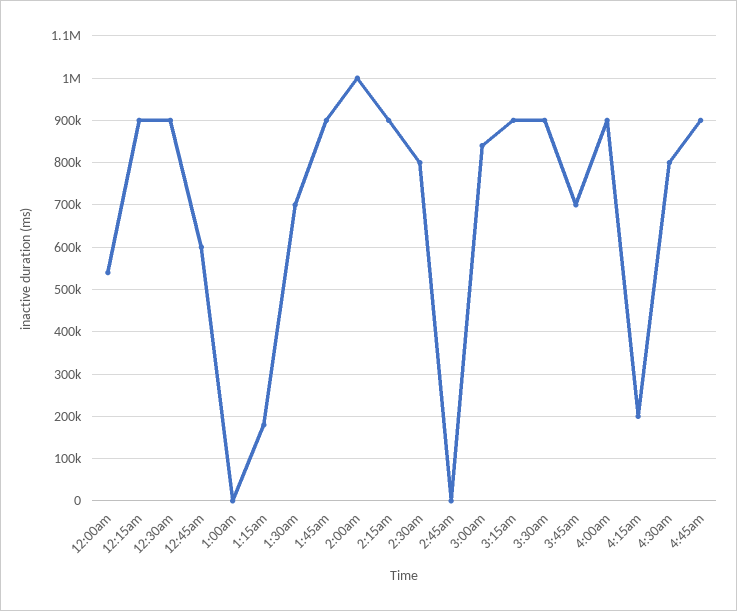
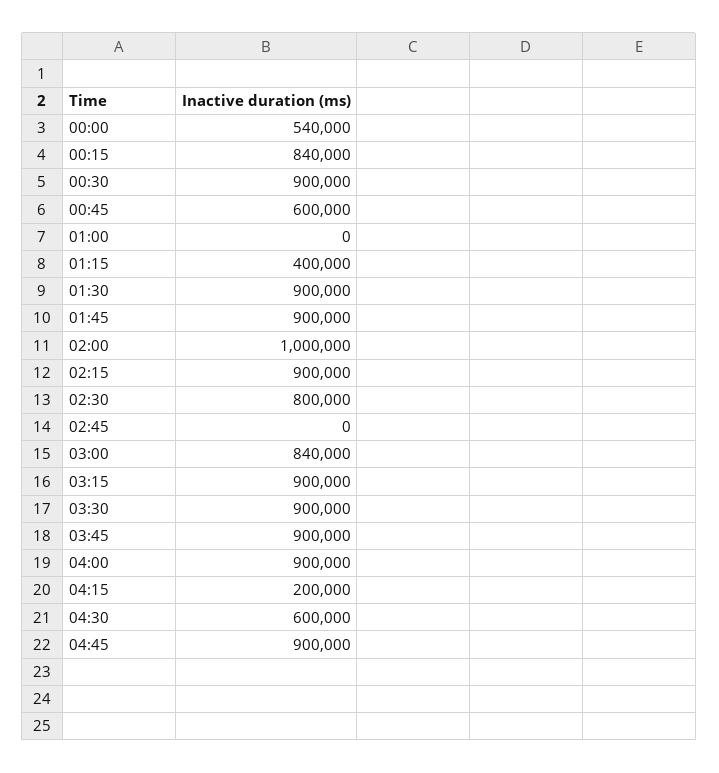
12:15am: 900000 -> 840000
1:15am: 180000 -> 400000
1:30am: 700000 -> 900000
3:45am: 700000 -> 900000
4:30am: 800000 -> 600000

